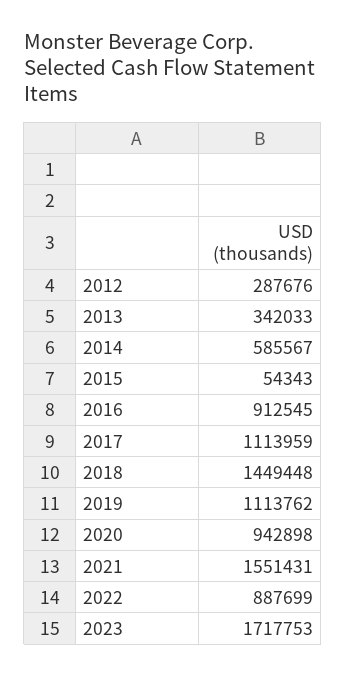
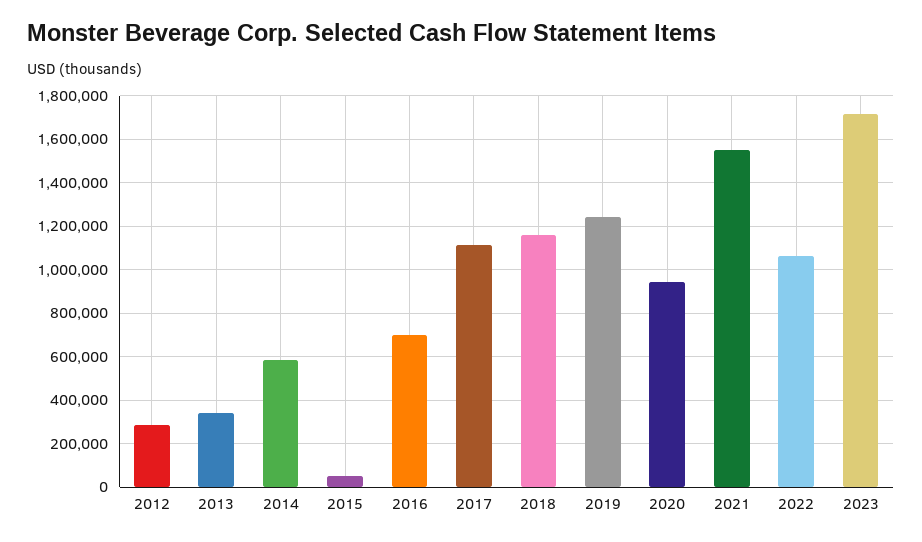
2016: 912545 -> 700000
2018: 1449448 -> 1150000
2019: 1113762 -> 1250000
2022: 887699 -> 1050000

